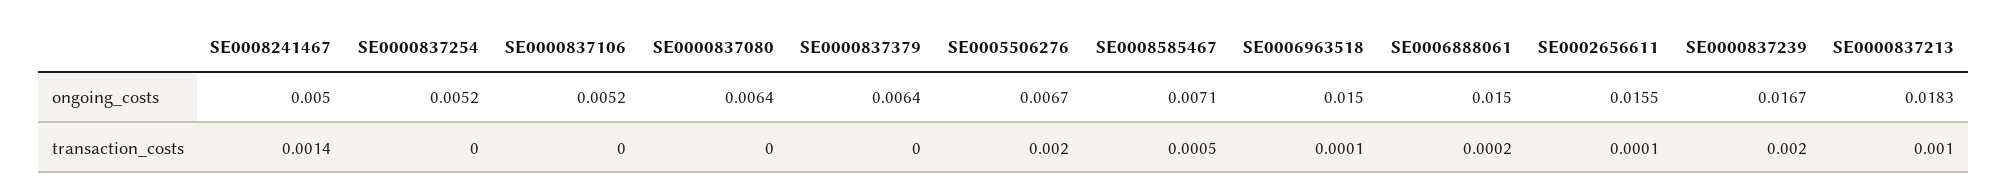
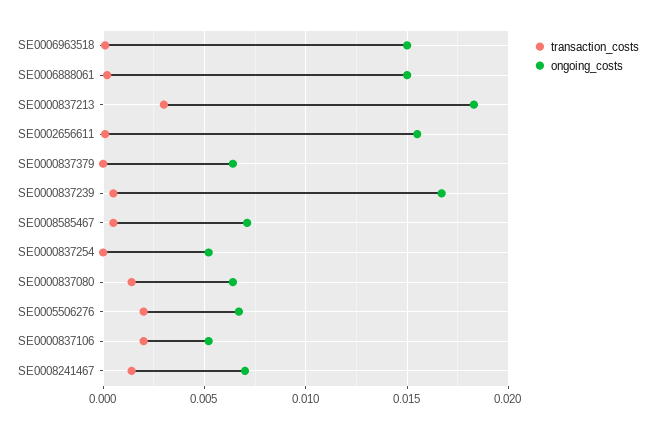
ongoing_costs, SE0008241467: 0.005 -> 0.007
transaction_costs, SE0000837106: 0 -> 0.002
transaction_costs, SE0000837080: 0 -> 0.0015
transaction_costs, SE0000837239: 0.002 -> 0.0005
transaction_costs, SE0000837213: 0.001 -> 0.003

